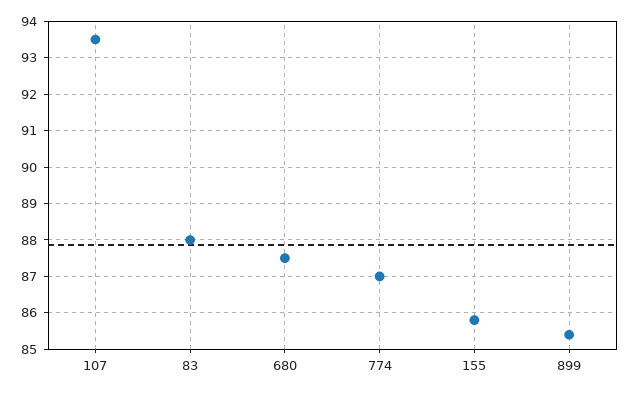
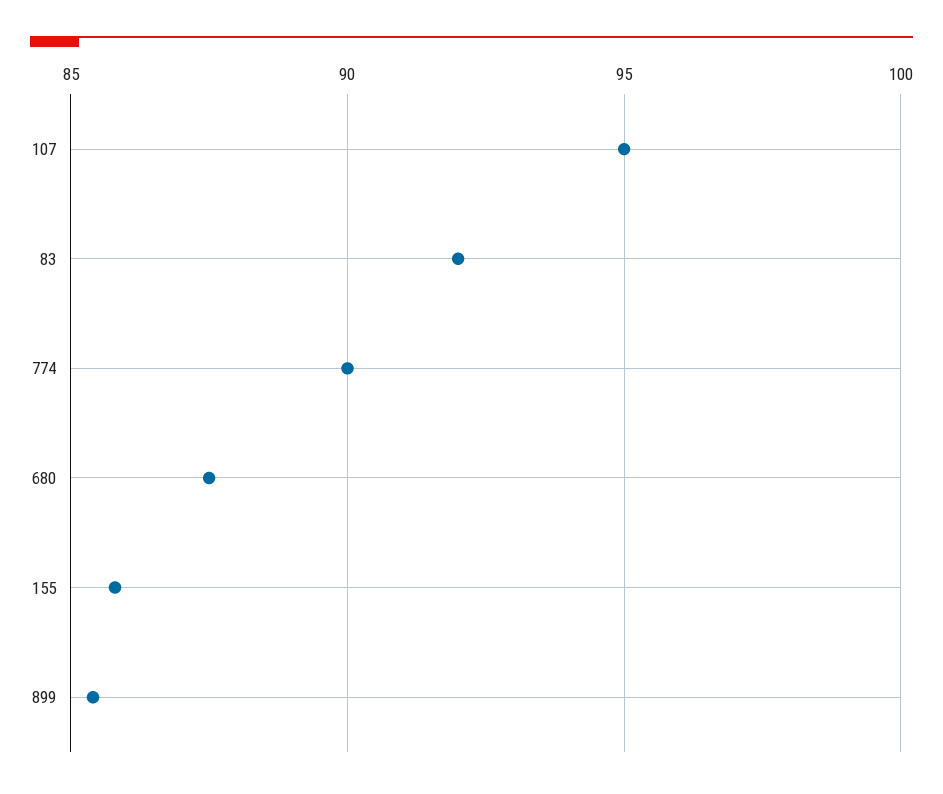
107: 93.5 -> 95
83: 88 -> 92
774: 87 -> 90

